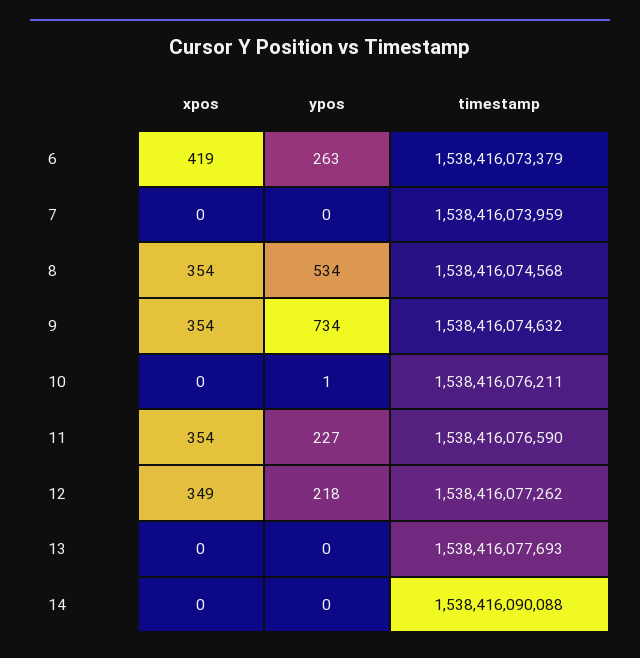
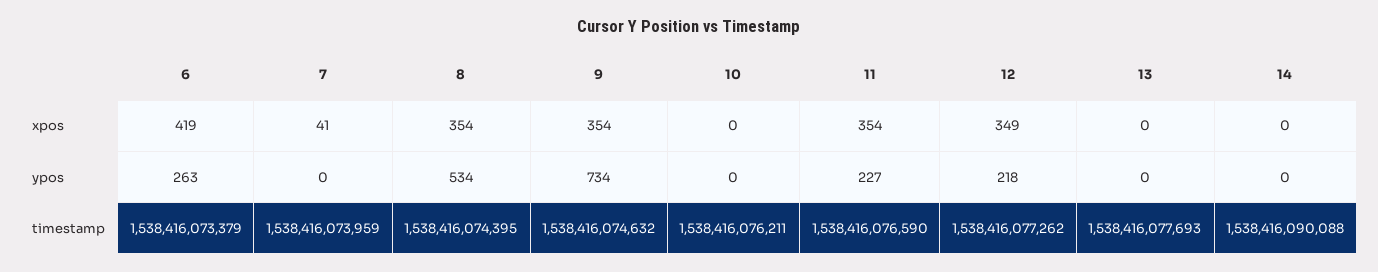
xpos, 7: 0 -> 41
timestamp, 8: 1538416074568 -> 1538416074395
ypos, 10: 1 -> 0

